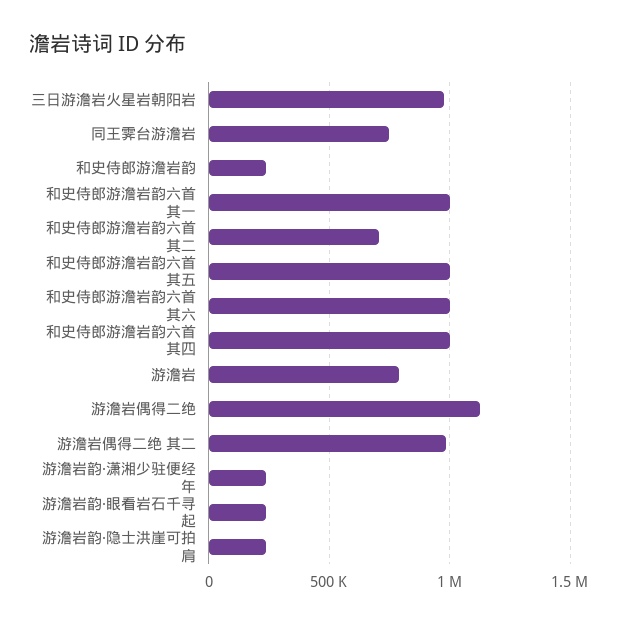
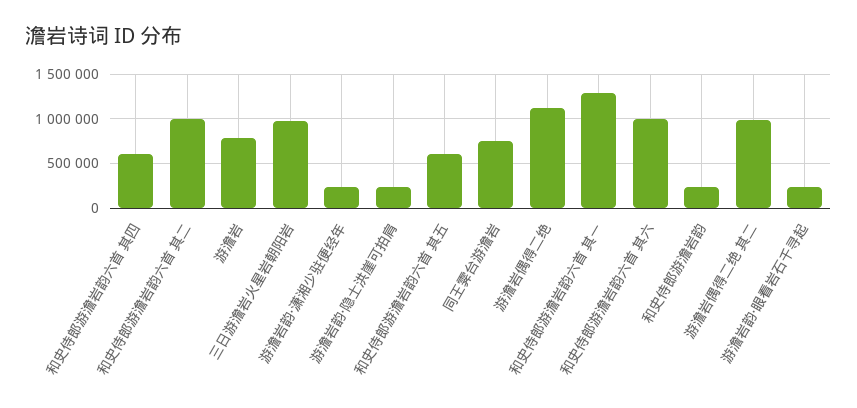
和史侍郎游澹岩韵六首 其一: 1000000 -> 1300000
和史侍郎游澹岩韵六首 其二: 700000 -> 1000000
和史侍郎游澹岩韵六首 其五: 1000000 -> 600000
和史侍郎游澹岩韵六首 其四: 1000000 -> 600000

